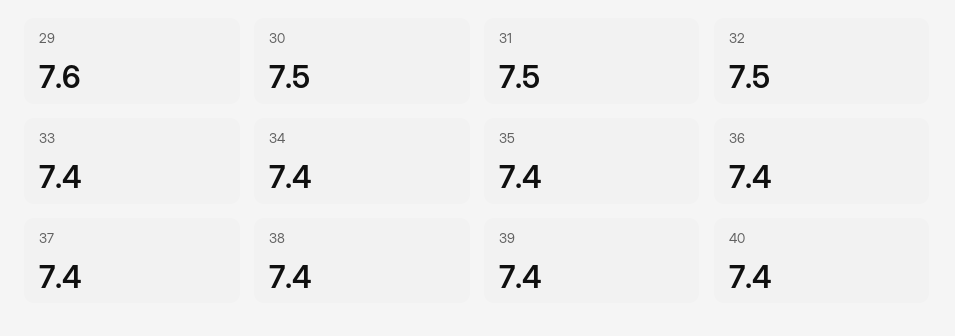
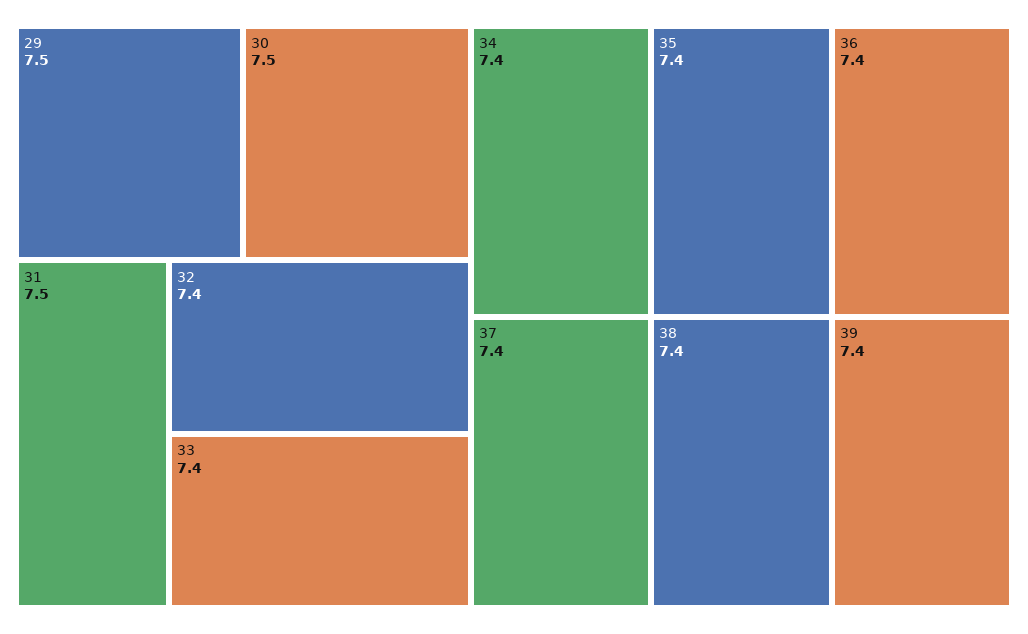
29: 7.6 -> 7.5
32: 7.5 -> 7.4
40: 7.4 -> none

